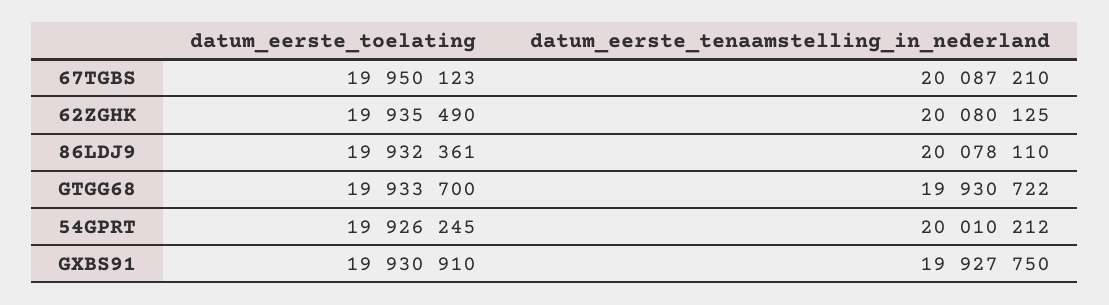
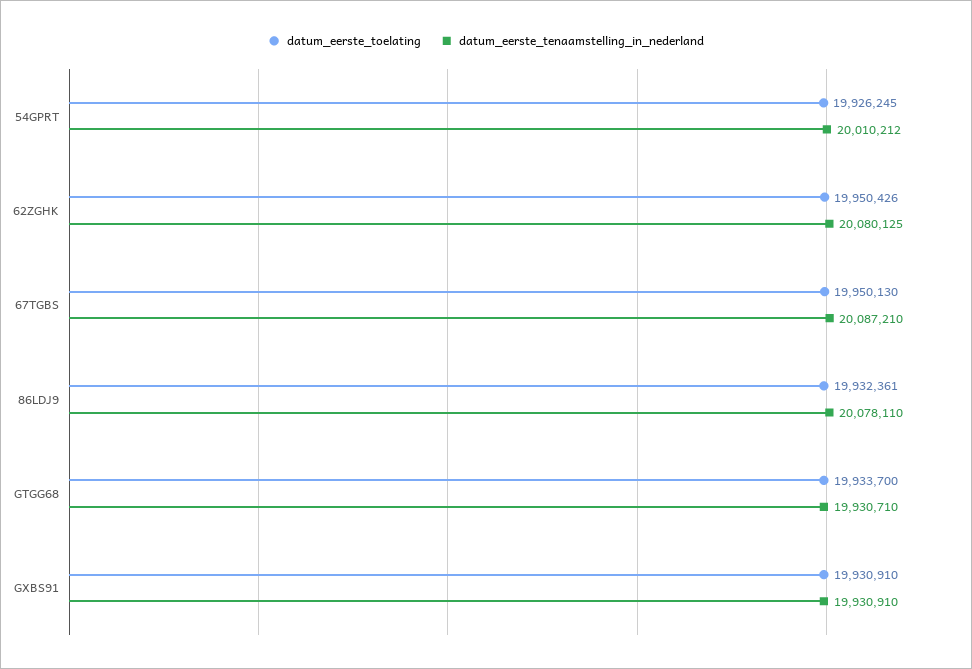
datum_eerste_toelating, 67TGBS: 19950123 -> 19950130
datum_eerste_toelating, 62ZGHK: 19935490 -> 19950426
datum_eerste_tenaamstelling_in_nederland, GTGG68: 19930722 -> 19930710
datum_eerste_tenaamstelling_in_nederland, GXBS91: 19927750 -> 19930910

